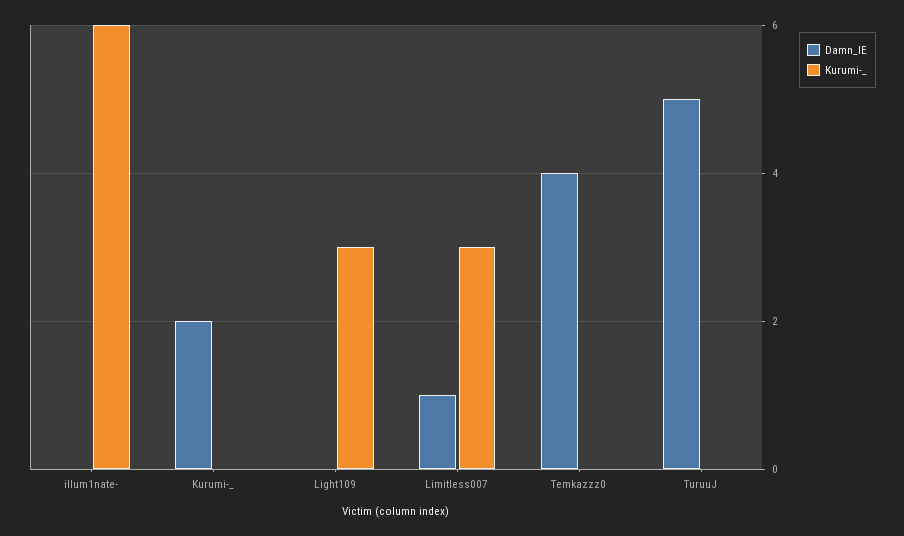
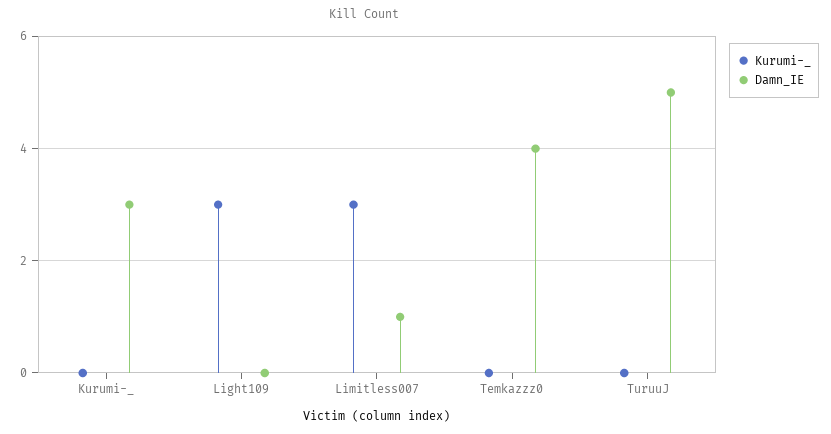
Damn_IE, illum1nate-: 0 -> none
Kurumi-_, illum1nate-: 6 -> none
Damn_IE, Kurumi-_: 2 -> 3

